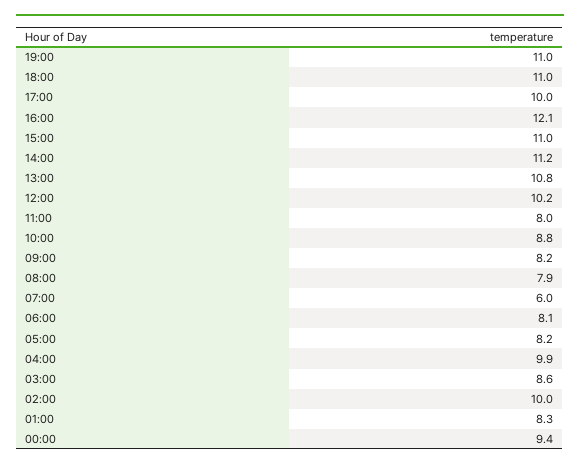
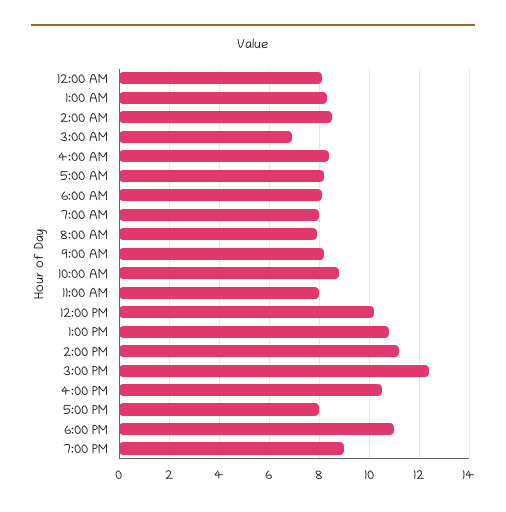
19:00: 11 -> 9
17:00: 10 -> 8
16:00: 12.1 -> 10.5
15:00: 11 -> 12.5
07:00: 6 -> 8
04:00: 9.9 -> 8.5
03:00: 8.6 -> 7
02:00: 10 -> 8.5
00:00: 9.4 -> 8

